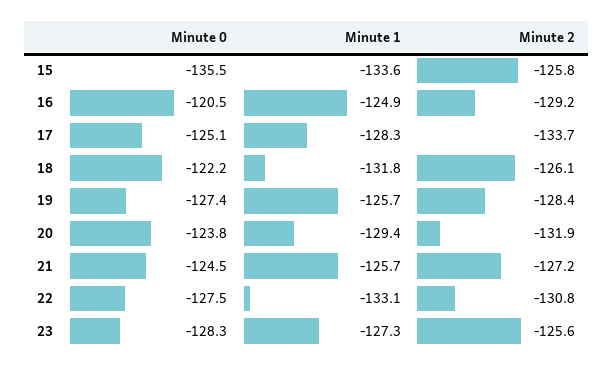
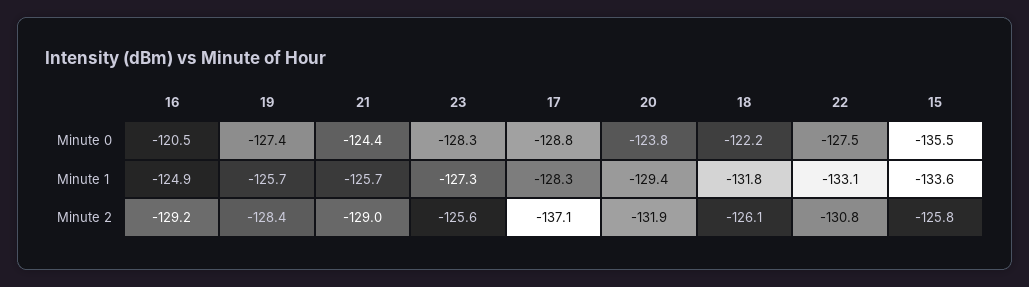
Minute 0, 17: -125.1 -> -128.8
Minute 2, 17: -133.7 -> -137.1
Minute 0, 21: -124.5 -> -124.4
Minute 2, 21: -127.2 -> -129

